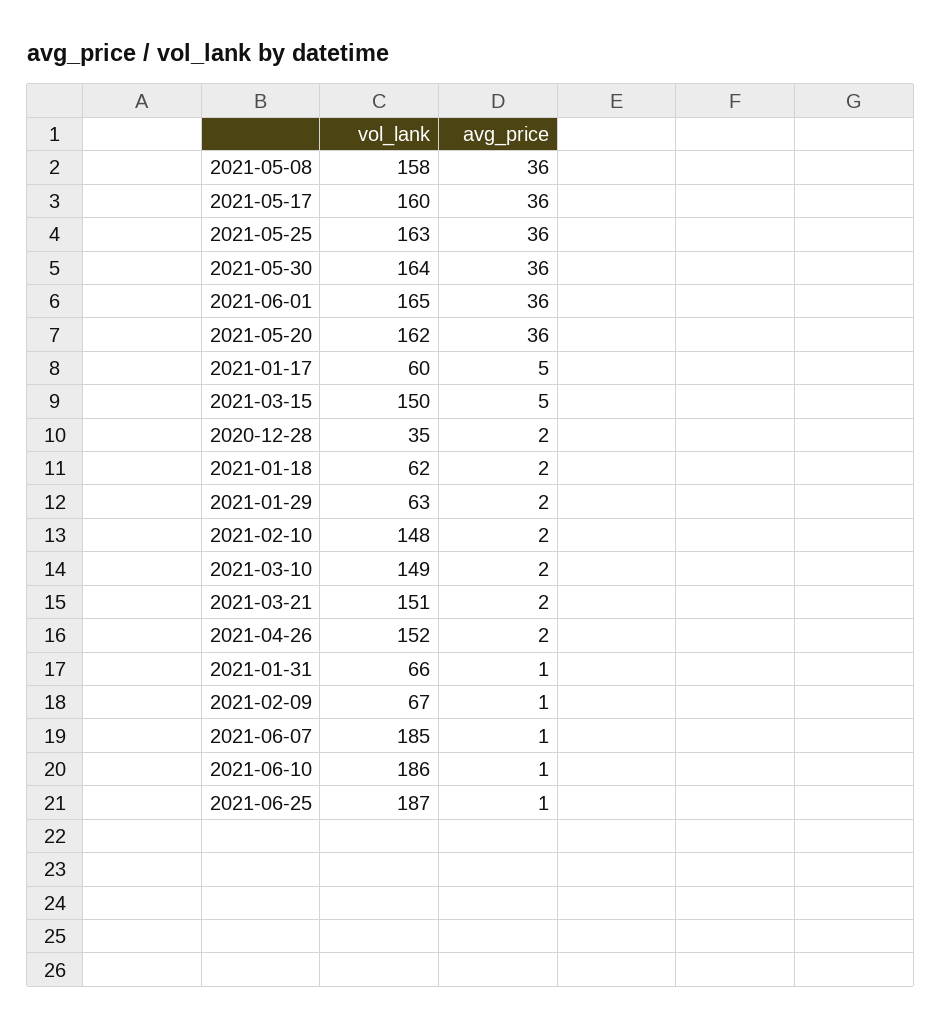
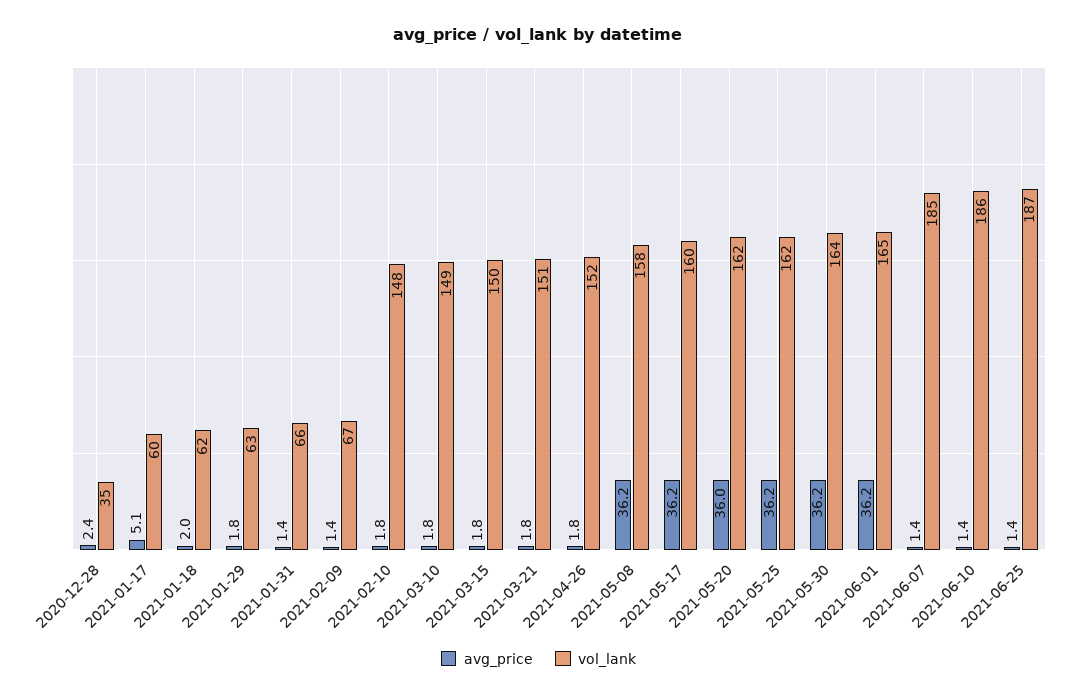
vol_lank, 2021-05-25: 163 -> 162
avg_price, 2021-03-15: 5 -> 1.8

